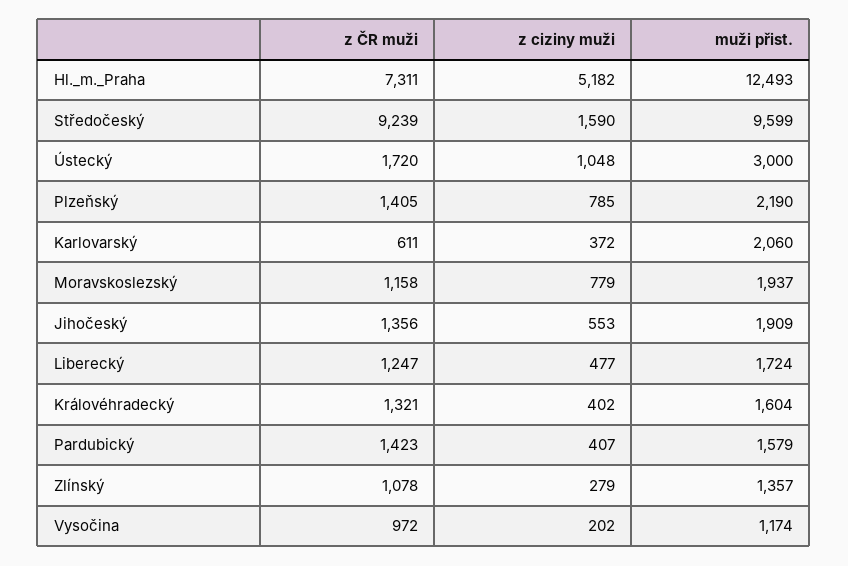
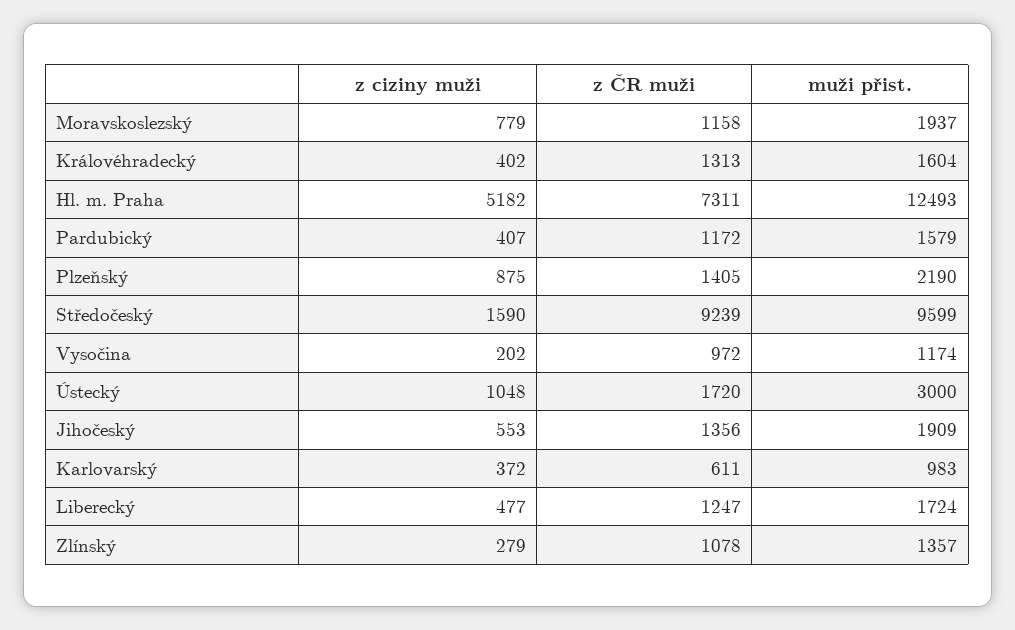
z ciziny muži, Plzeňský: 785 -> 875
muži přist., Karlovarský: 2060 -> 983
z ČR muži, Královéhradecký: 1321 -> 1313
z ČR muži, Pardubický: 1423 -> 1172

